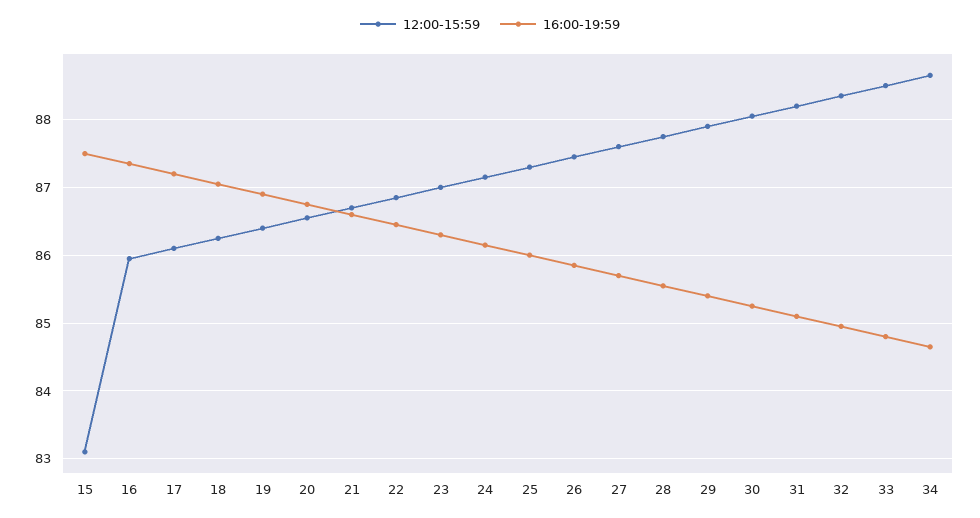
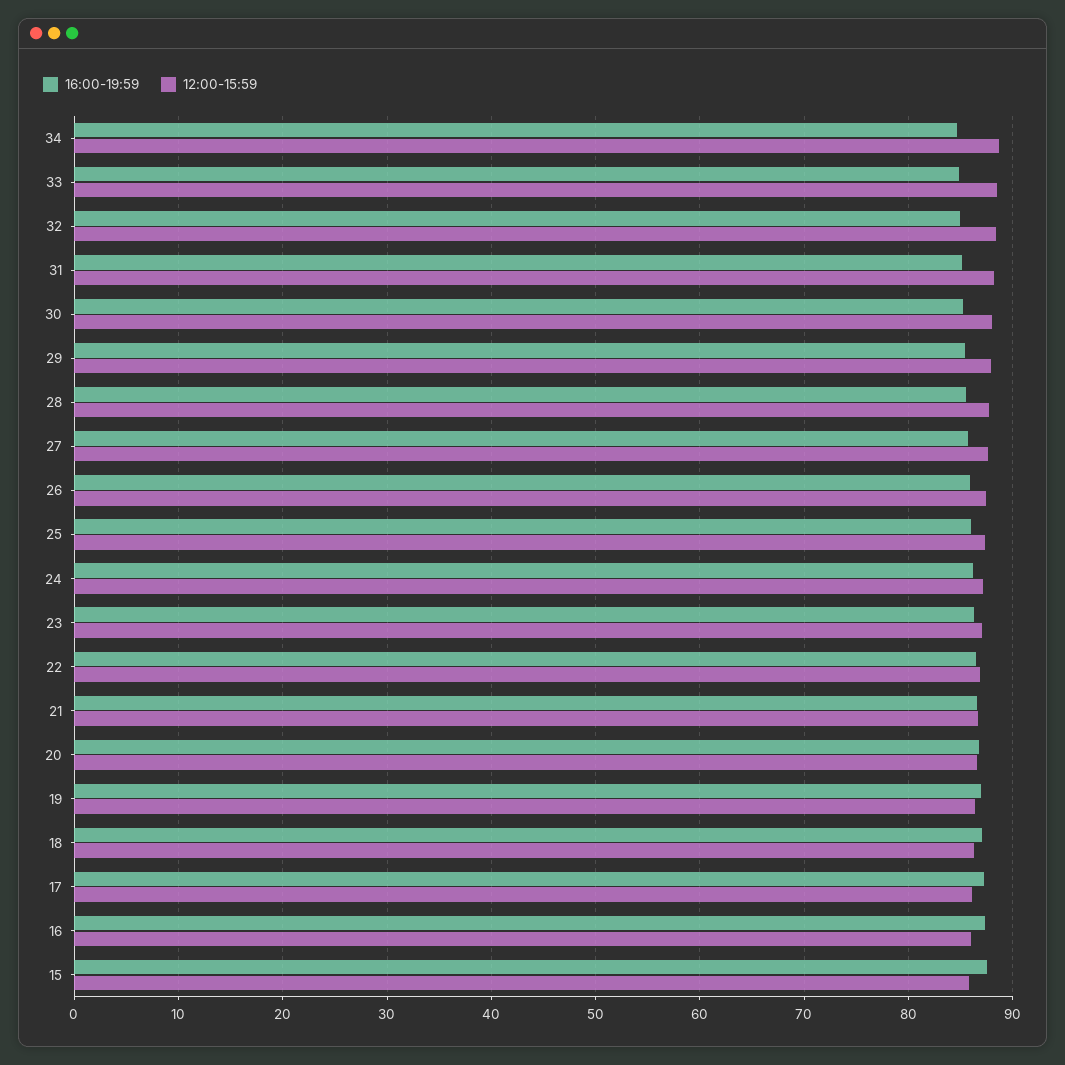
12:00-15:59, 15: 83.1 -> 86

